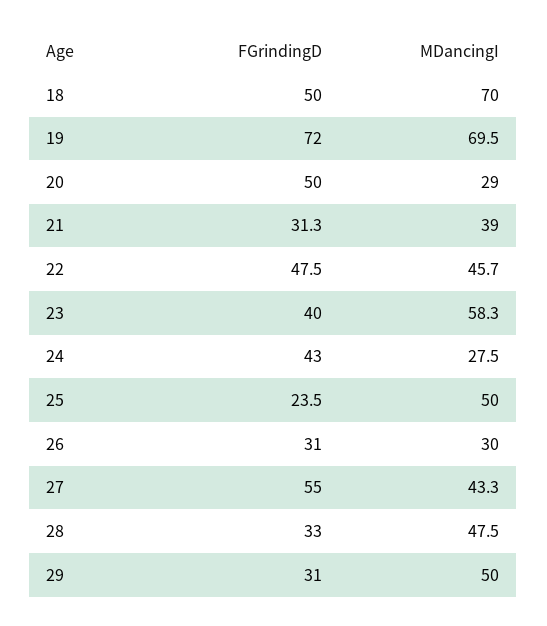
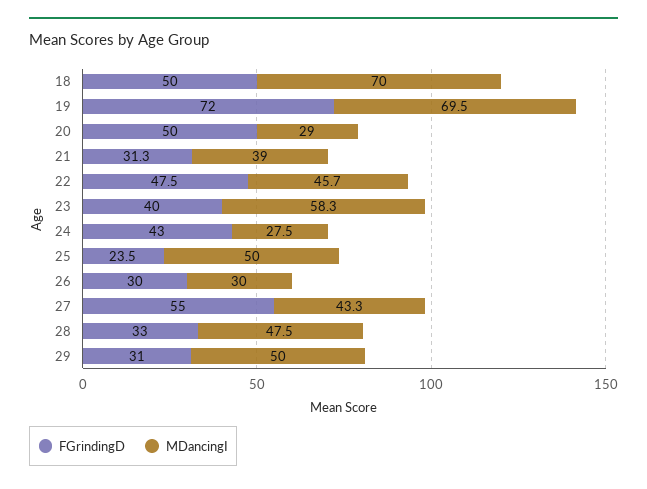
FGrindingD, 26: 31 -> 30

